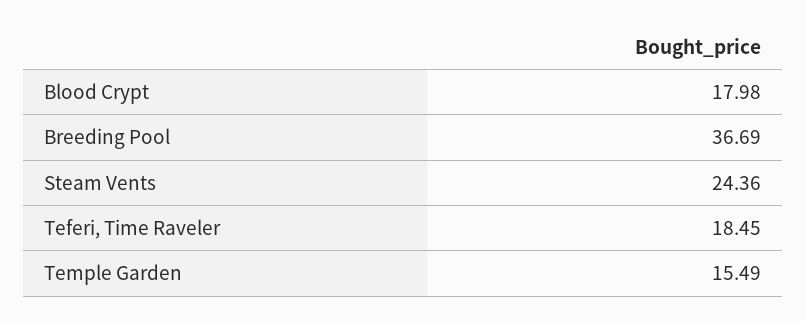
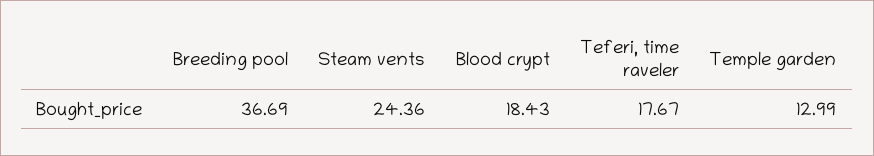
Blood Crypt: 17.98 -> 18.43
Teferi, Time Raveler: 18.45 -> 17.67
Temple Garden: 15.49 -> 12.99

